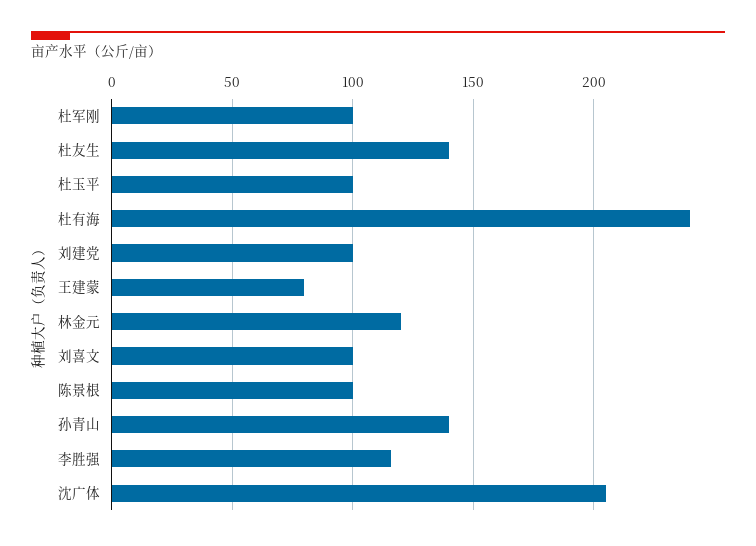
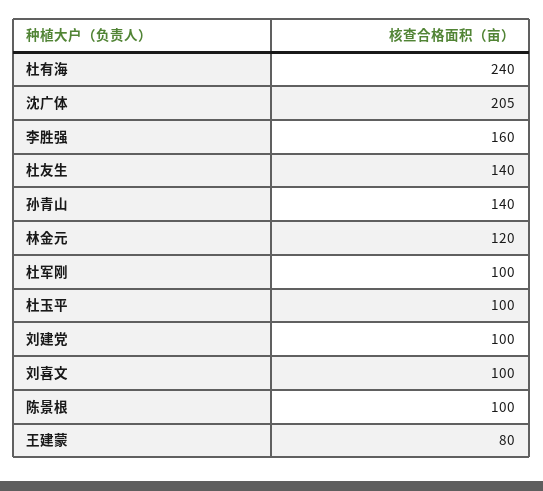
李胜强: 115 -> 160

